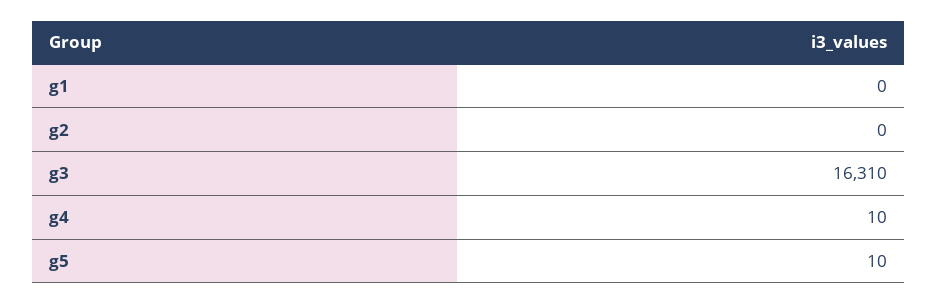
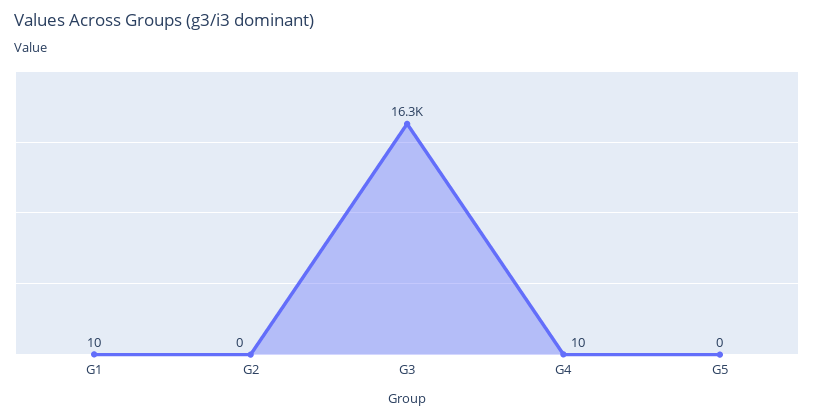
g1: 0 -> 10
g5: 10 -> 0

